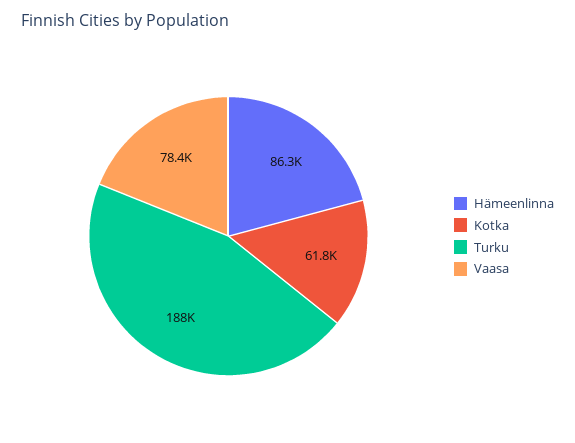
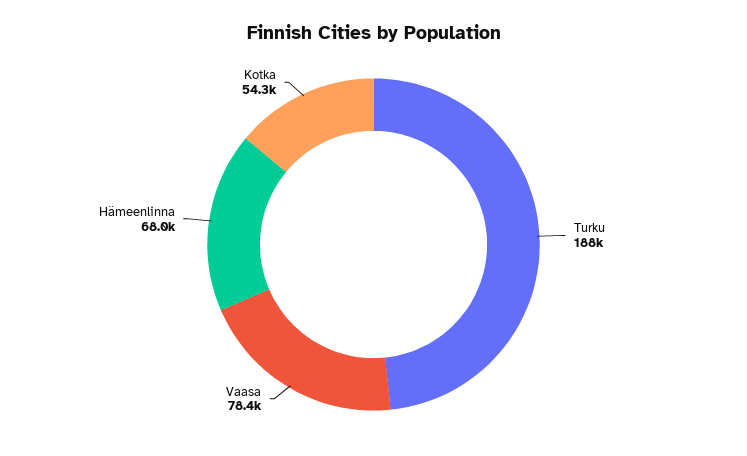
Hämeenlinna: 86300 -> 68000
Kotka: 61800 -> 54300

